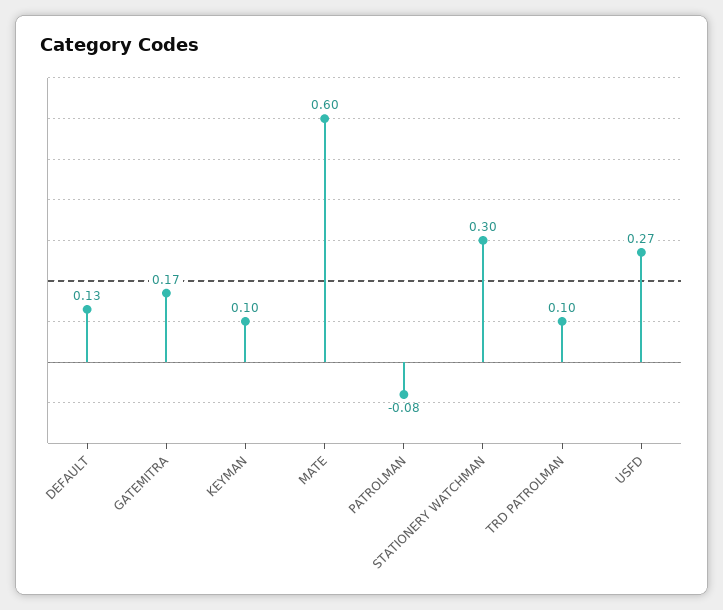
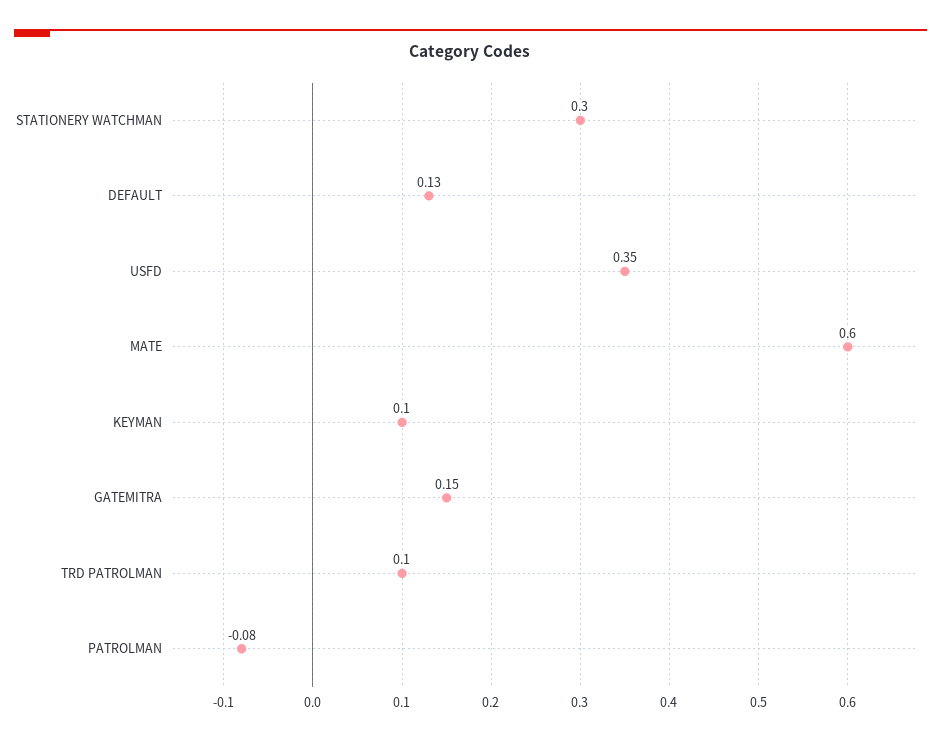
GATEMITRA: 0.17 -> 0.15
USFD: 0.27 -> 0.35

